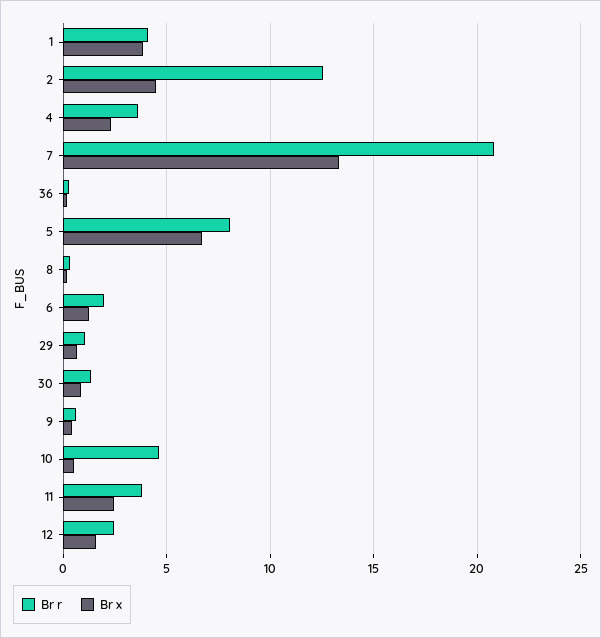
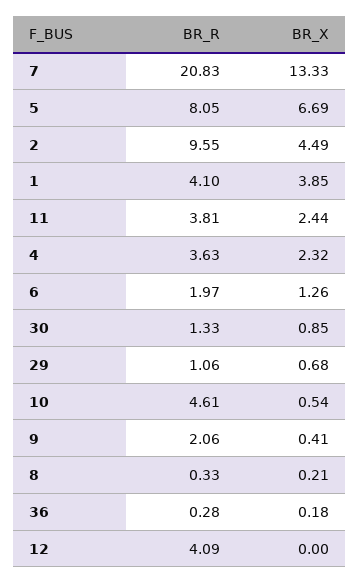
Br r, 2: 12.5 -> 9.55
Br r, 9: 0.5 -> 2.06
Br r, 12: 2.5 -> 4.09
Br x, 12: 1.5 -> 0

